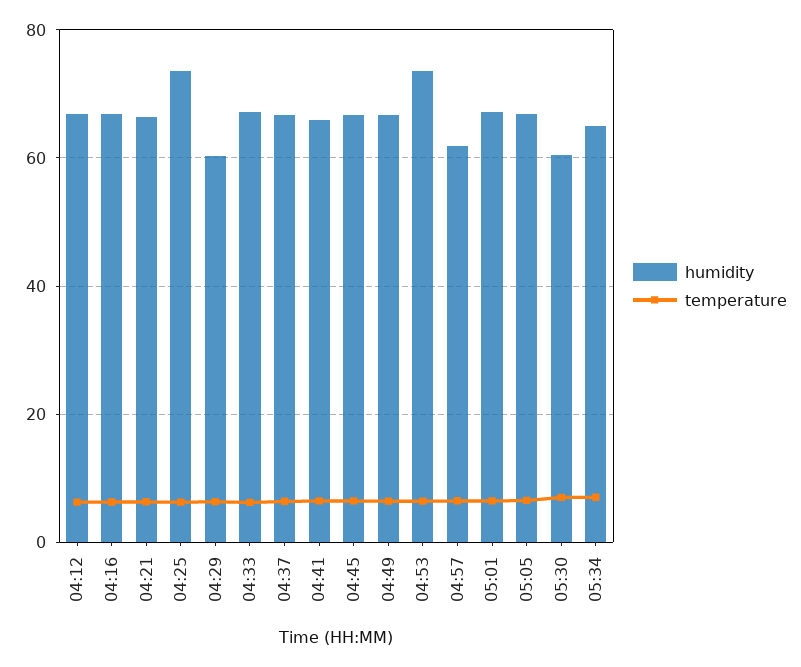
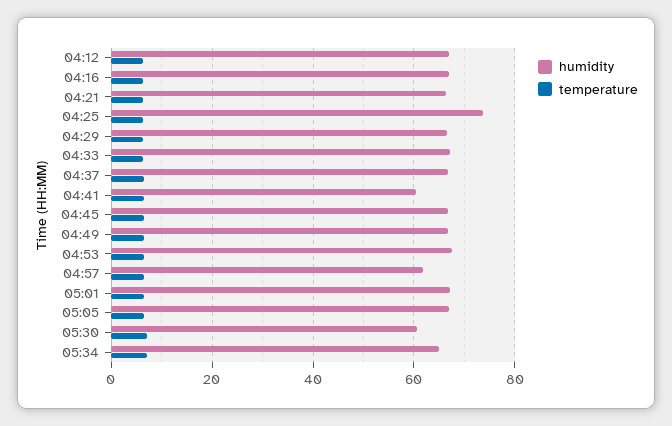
humidity, 04:29: 60 -> 66
humidity, 04:41: 66 -> 60
humidity, 04:53: 74 -> 68

